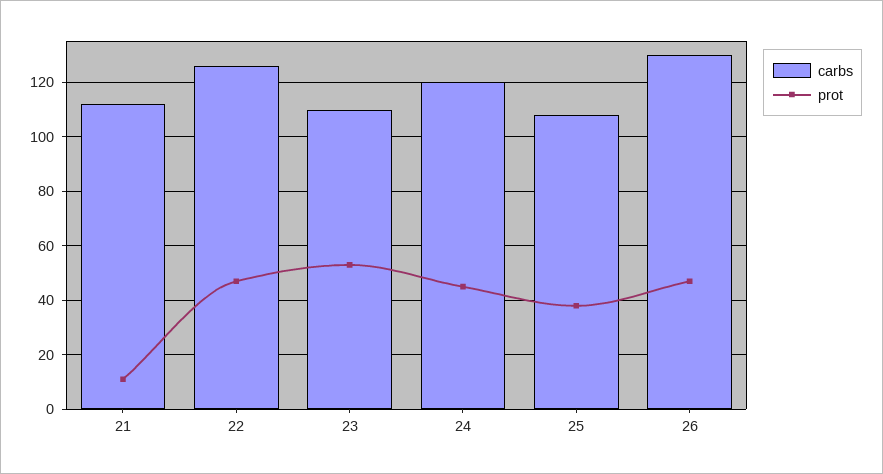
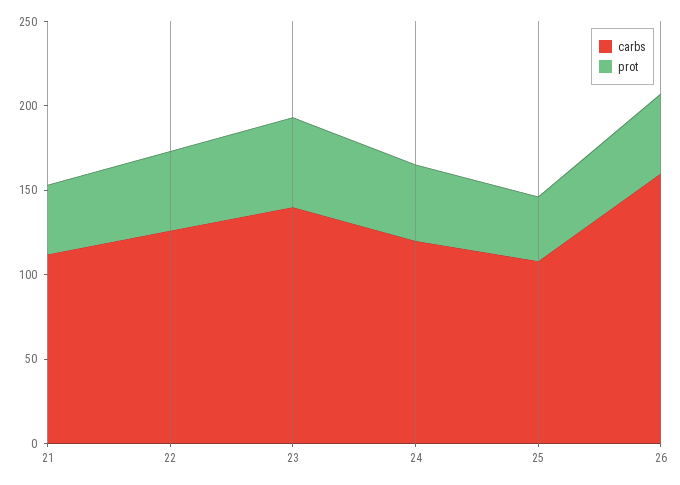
prot, 21: 10 -> 40
carbs, 23: 110 -> 140
carbs, 26: 130 -> 160

